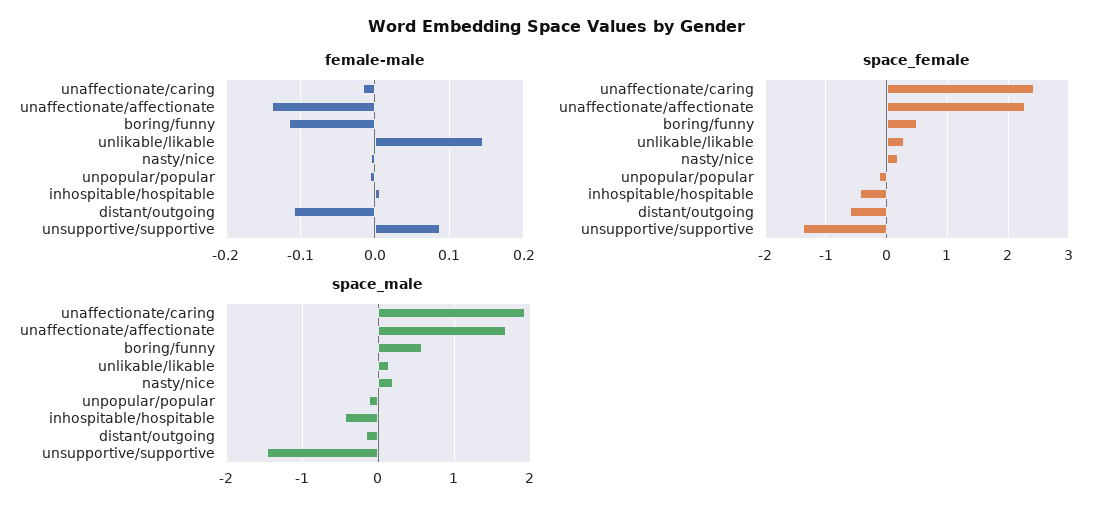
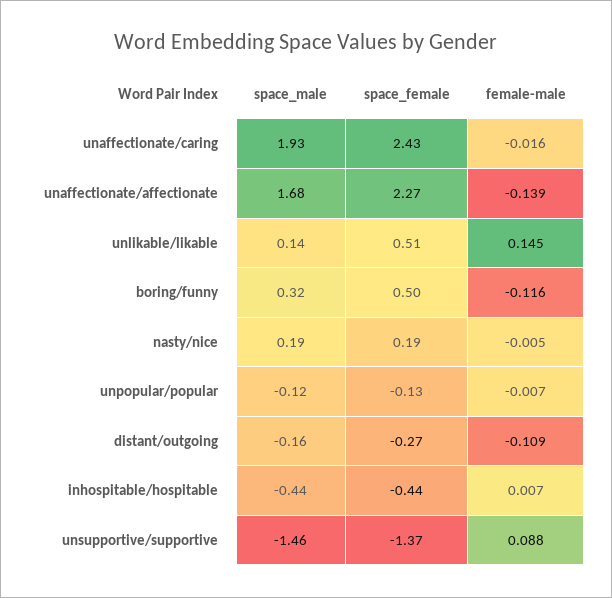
space_female, unlikable/likable: 0.3 -> 0.51
space_female, distant/outgoing: -0.6 -> -0.27
space_male, boring/funny: 0.6 -> 0.32

